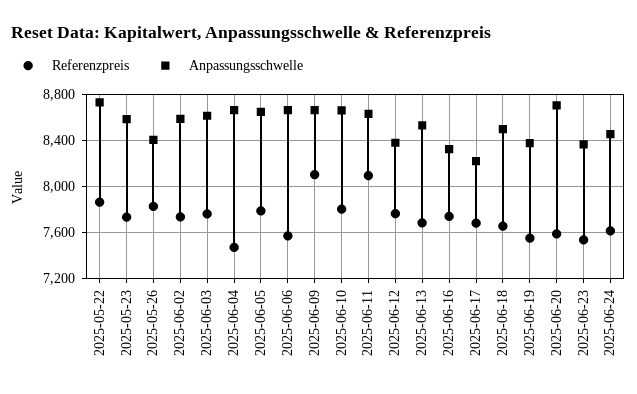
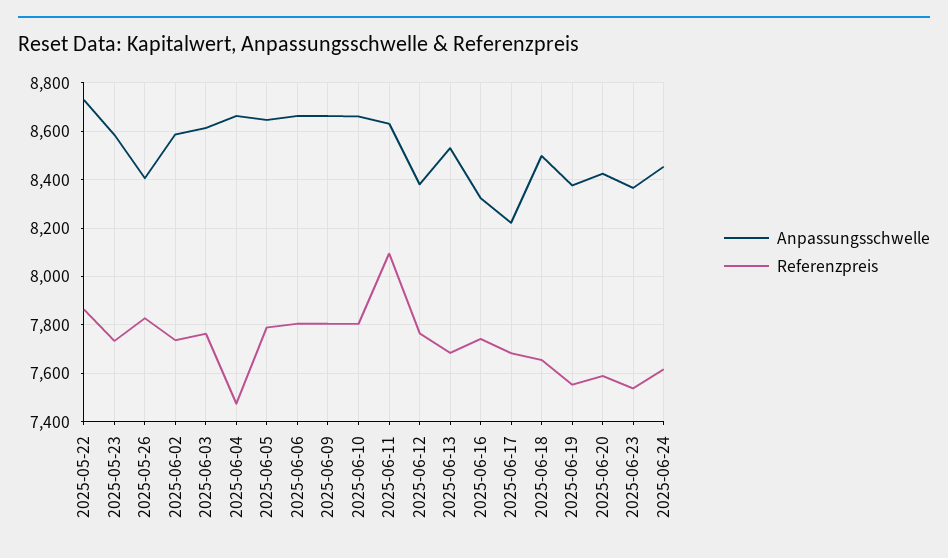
Referenzpreis, 2025-06-06: 7600 -> 7800
Referenzpreis, 2025-06-09: 8100 -> 7800
Anpassungsschwelle, 2025-06-20: 8700 -> 8425

